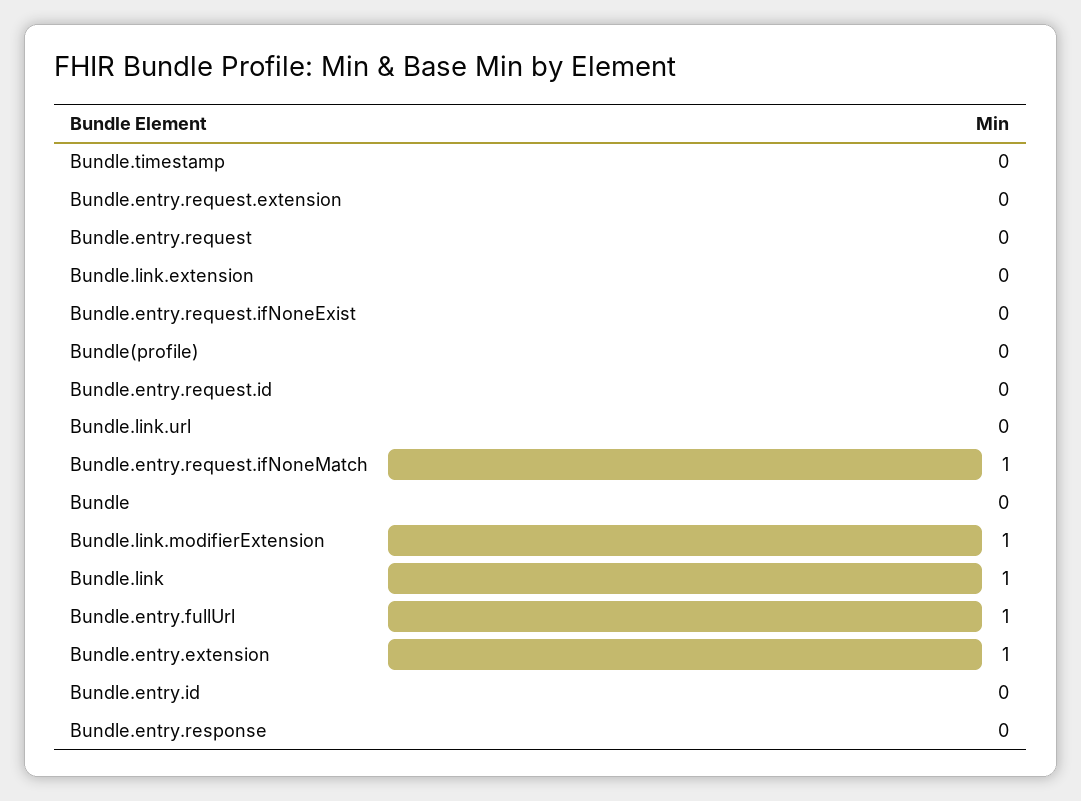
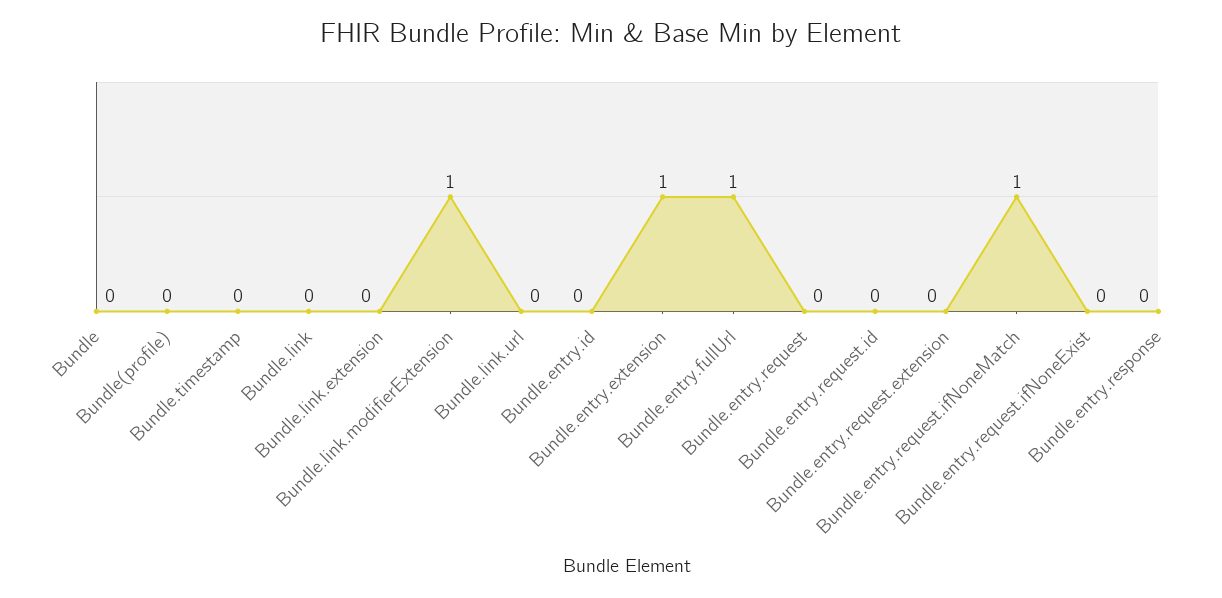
Bundle.link: 1 -> 0

